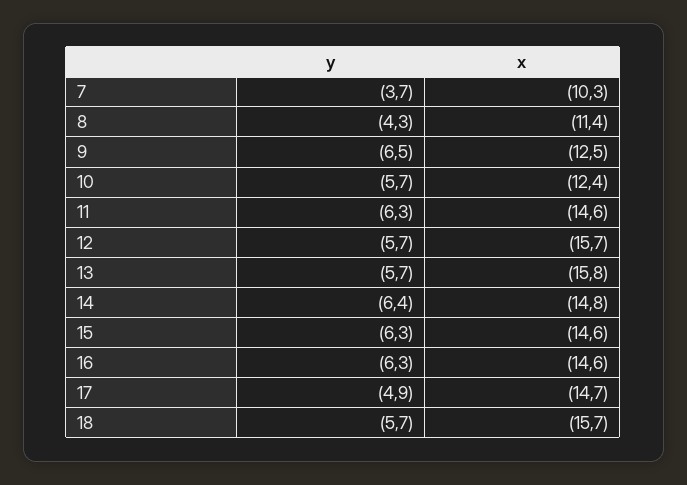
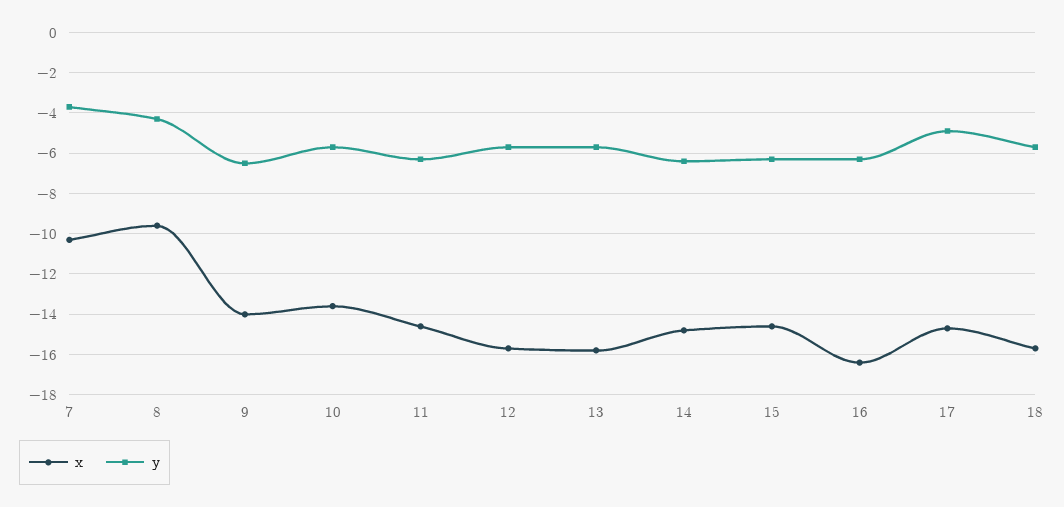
x, 8: -11.4 -> -9.5
x, 9: -12.5 -> -14
x, 10: -12.4 -> -13.5
x, 16: -14.6 -> -16.5

